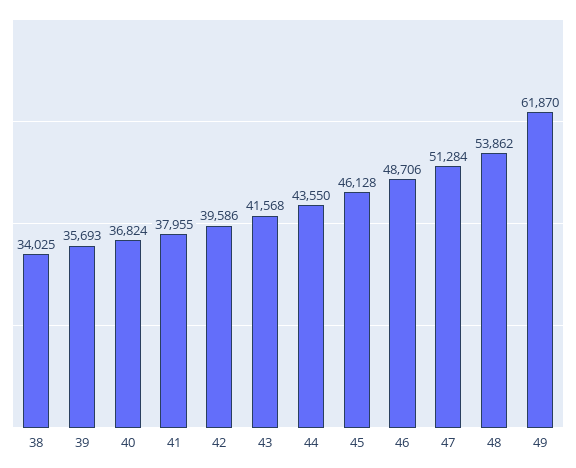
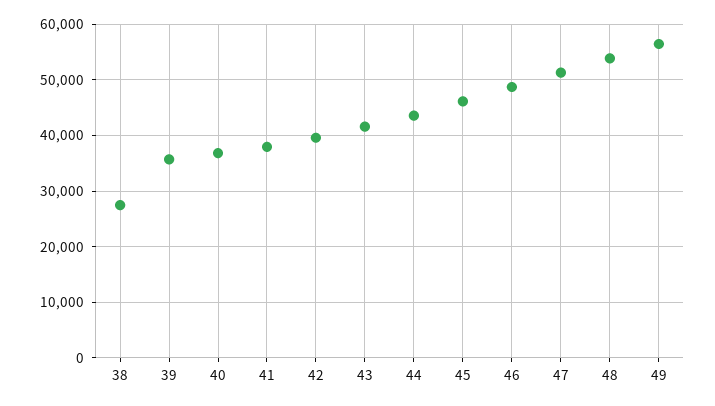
38: 34025 -> 28000
49: 61870 -> 56000

